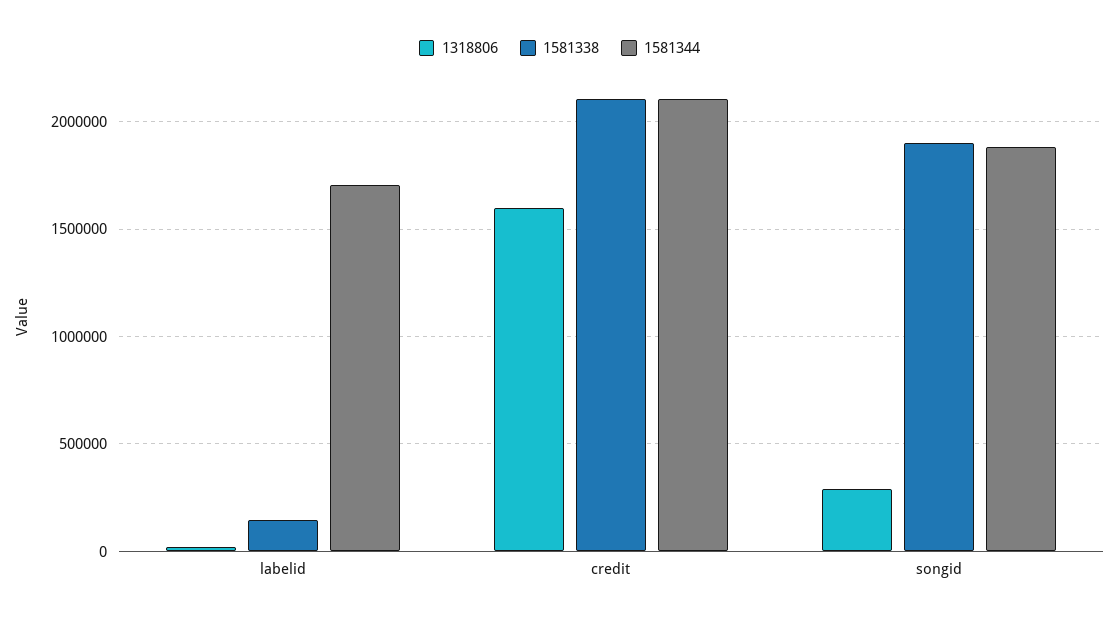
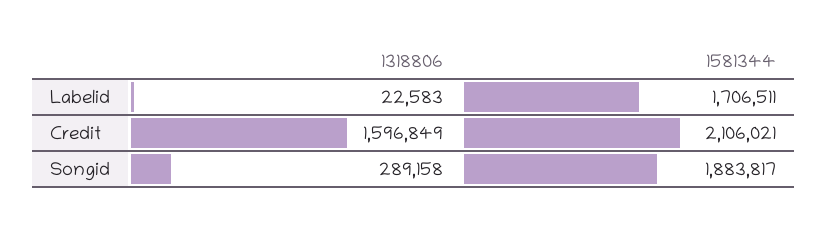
1581338, labelid: 150000 -> none
1581338, credit: 2100000 -> none
1581338, songid: 1900000 -> none

